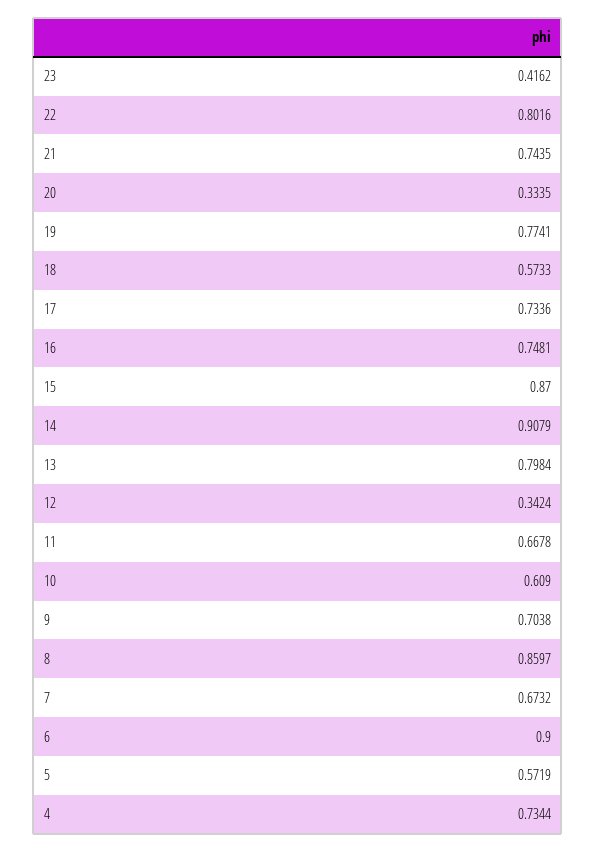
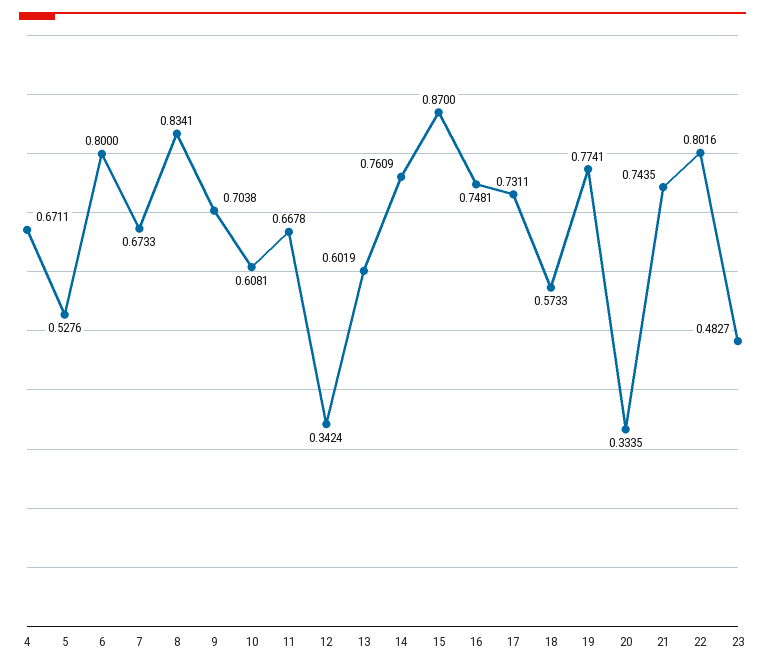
23: 0.4162 -> 0.4827
17: 0.7336 -> 0.7311
14: 0.9079 -> 0.7609
13: 0.7984 -> 0.6019
10: 0.609 -> 0.6081
8: 0.8597 -> 0.8341
7: 0.6732 -> 0.6733
6: 0.9 -> 0.8
5: 0.5719 -> 0.5276
4: 0.7344 -> 0.6711

